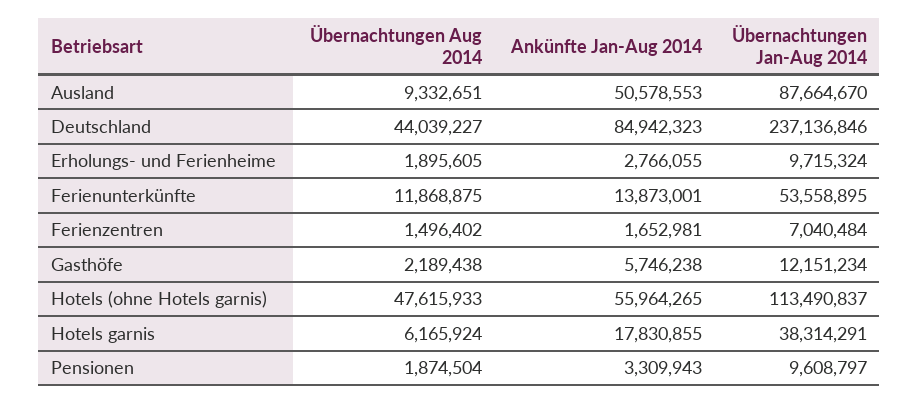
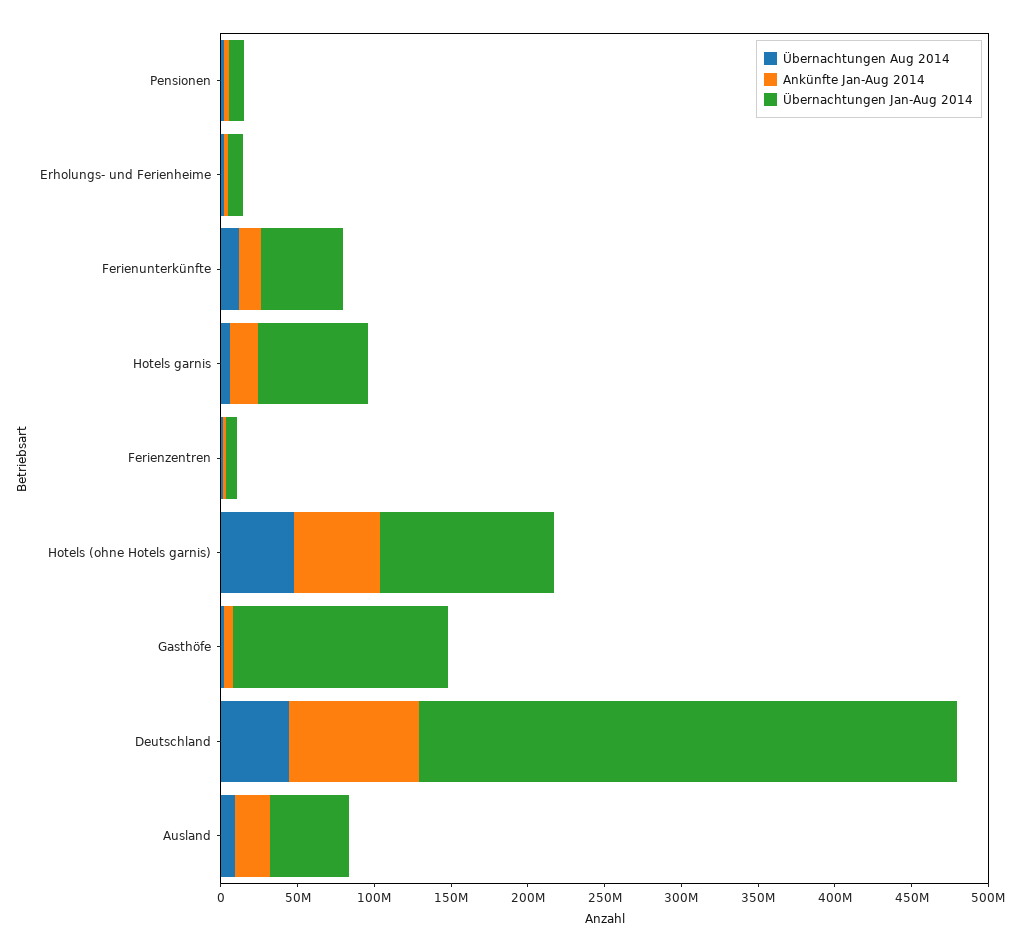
Ankünfte Jan-Aug 2014, Ausland: 50578553 -> 20000000
Übernachtungen Jan-Aug 2014, Ausland: 87664670 -> 50000000
Übernachtungen Jan-Aug 2014, Deutschland: 237136846 -> 350000000
Übernachtungen Jan-Aug 2014, Gasthöfe: 12151234 -> 140000000
Übernachtungen Jan-Aug 2014, Hotels garnis: 38314291 -> 70000000

